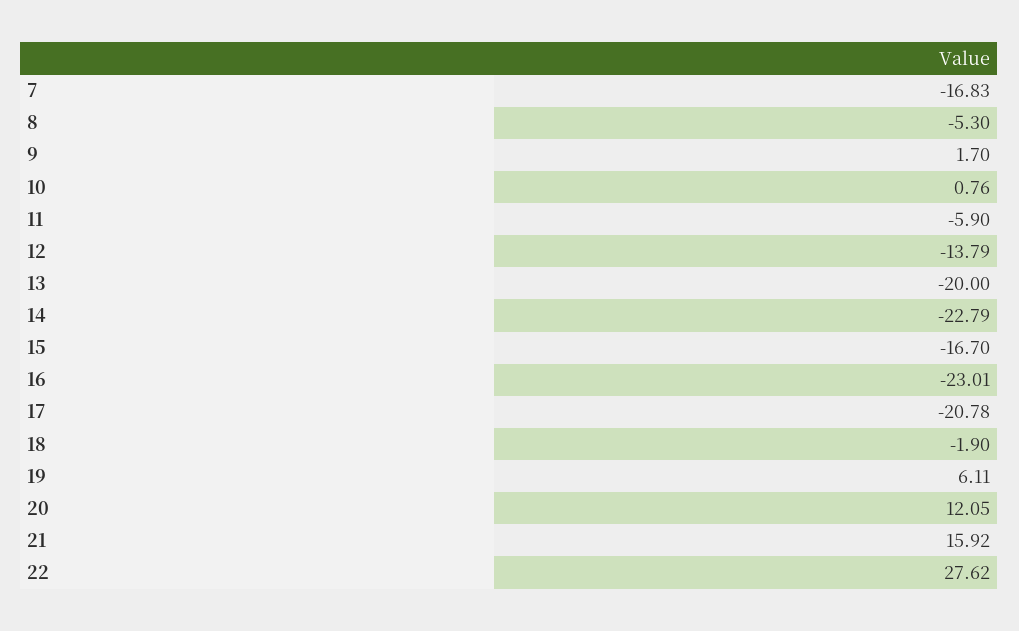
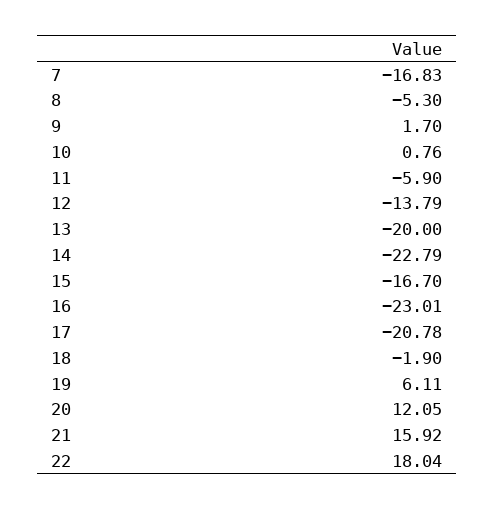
22: 27.62 -> 18.04

